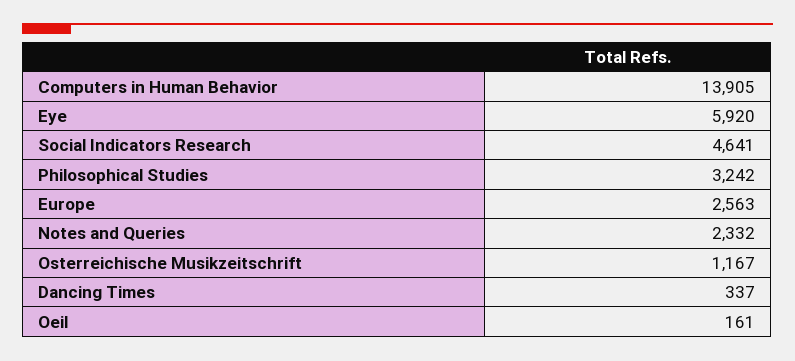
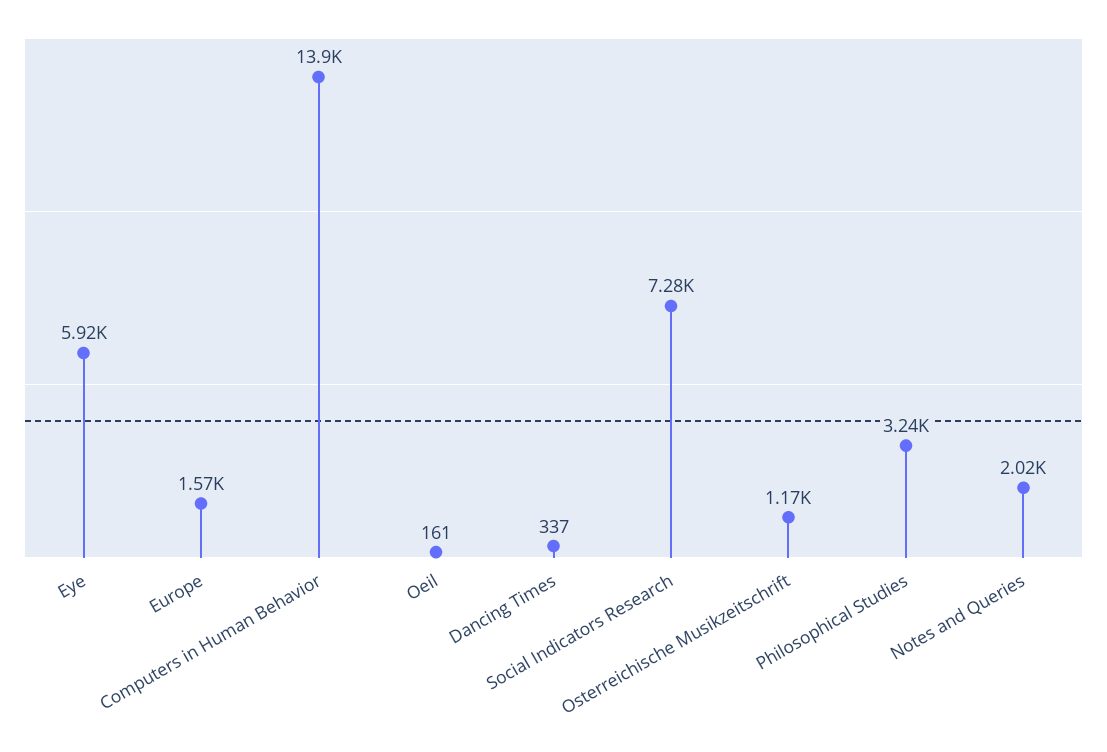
Social Indicators Research: 4641 -> 7280
Europe: 2563 -> 1570
Notes and Queries: 2332 -> 2020

